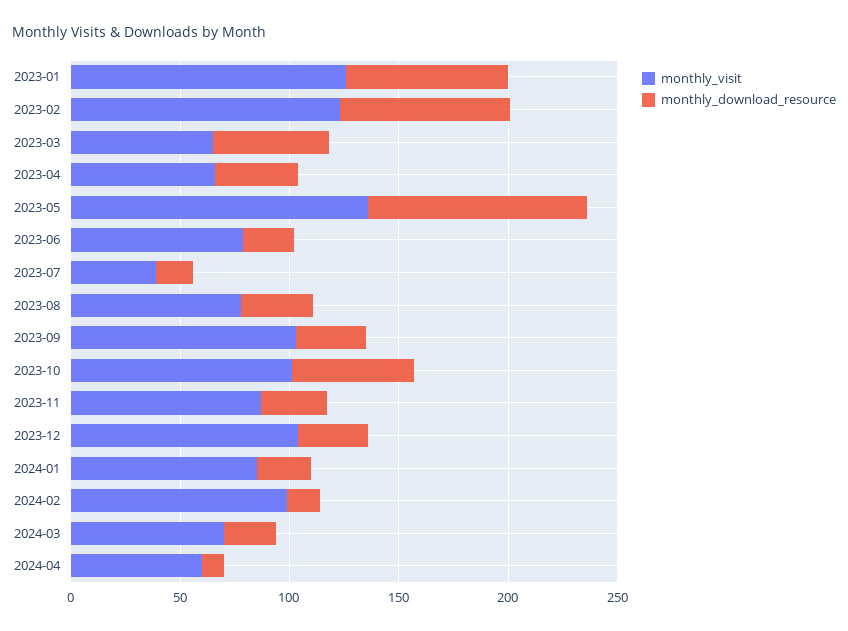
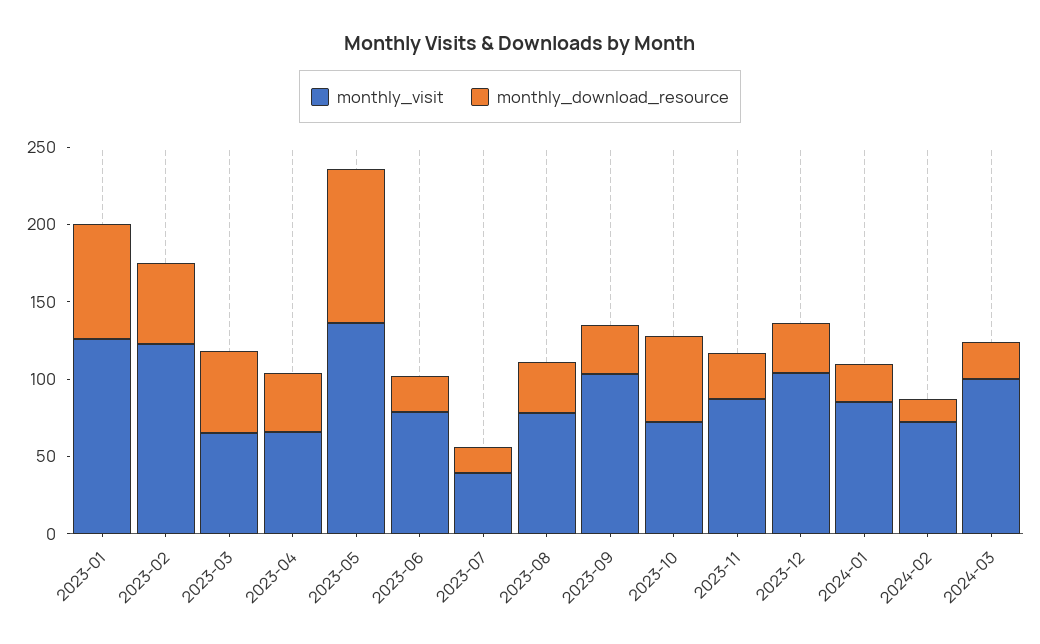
monthly_download_resource, 2023-02: 80 -> 50
monthly_visit, 2023-10: 100 -> 70
monthly_visit, 2024-02: 100 -> 70
monthly_visit, 2024-03: 70 -> 100
monthly_visit, 2024-04: 60 -> none
monthly_download_resource, 2024-04: 10 -> none

